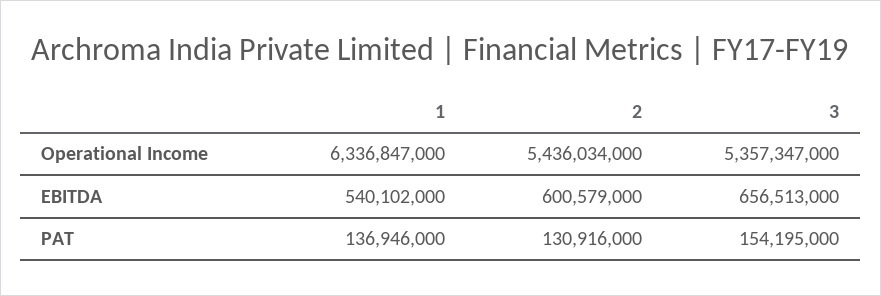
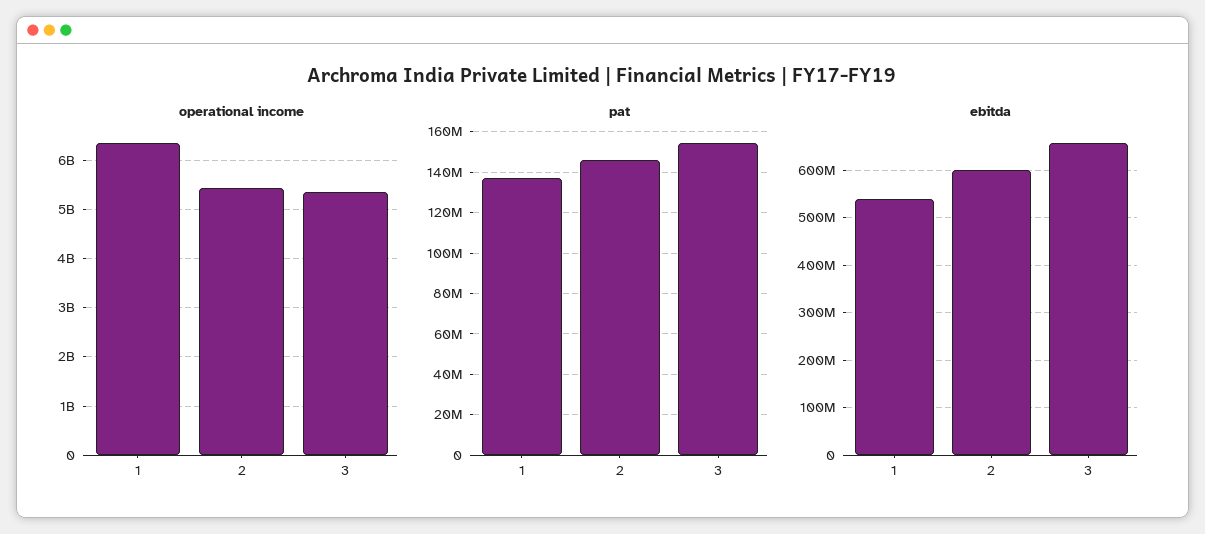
PAT, 2: 130916000 -> 145000000

